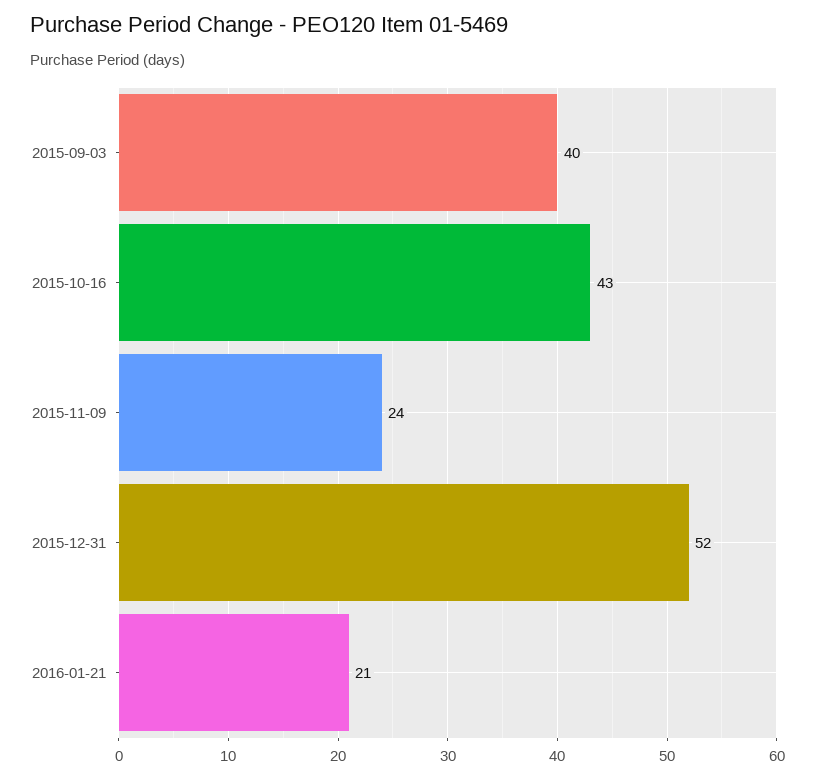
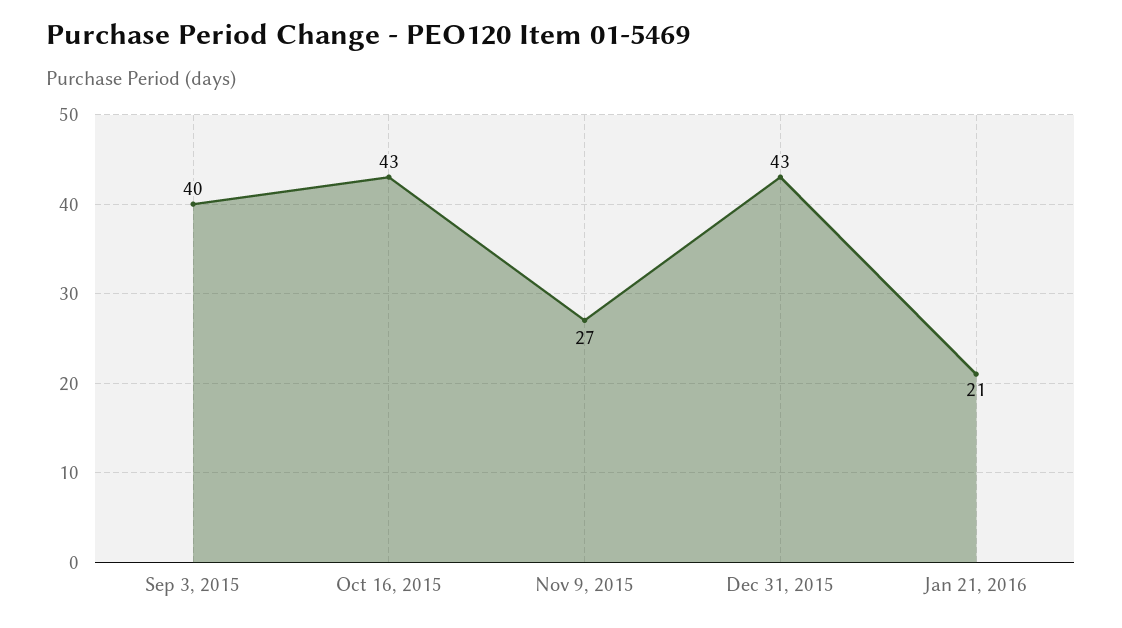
2015-11-09: 24 -> 27
2015-12-31: 52 -> 43

